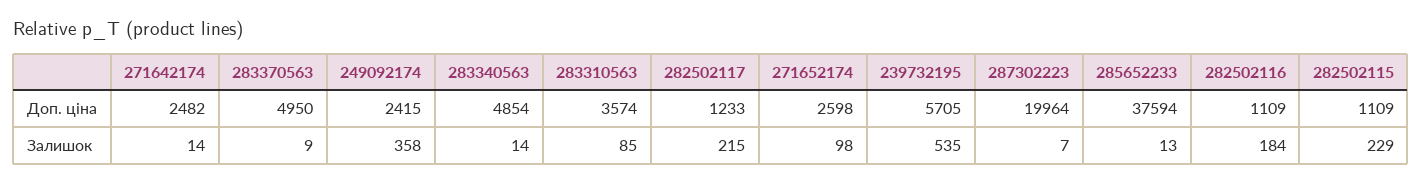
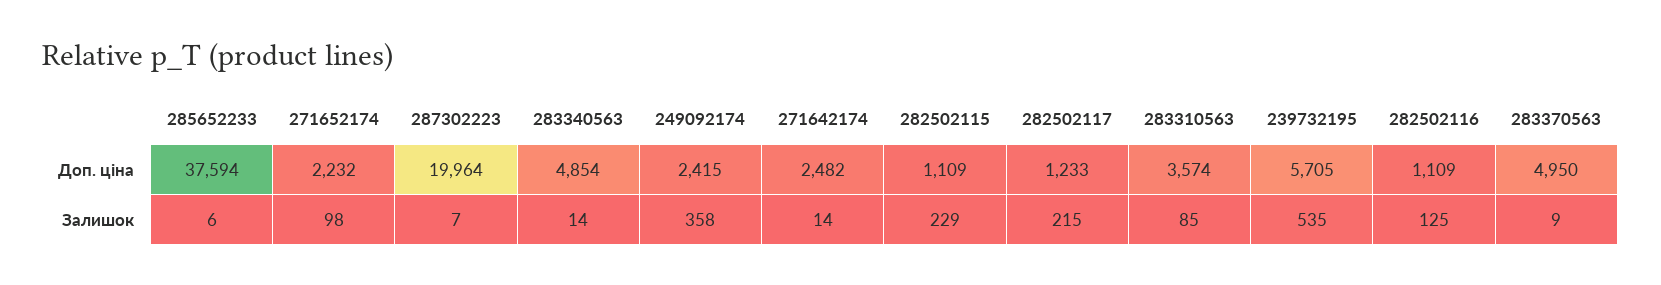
271652174, Доп. ціна: 2598 -> 2232
285652233, Залишок: 13 -> 6
282502116, Залишок: 184 -> 125

